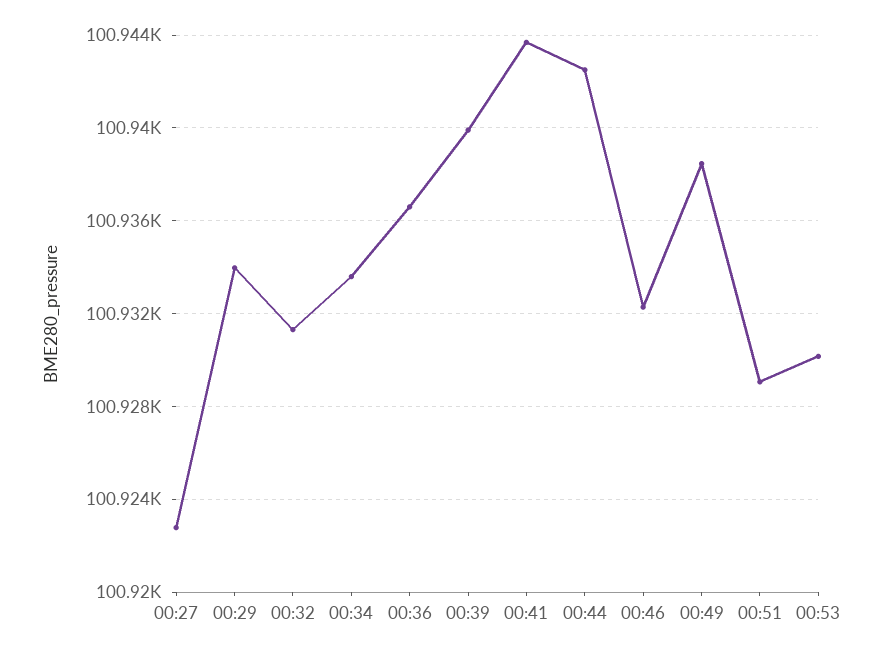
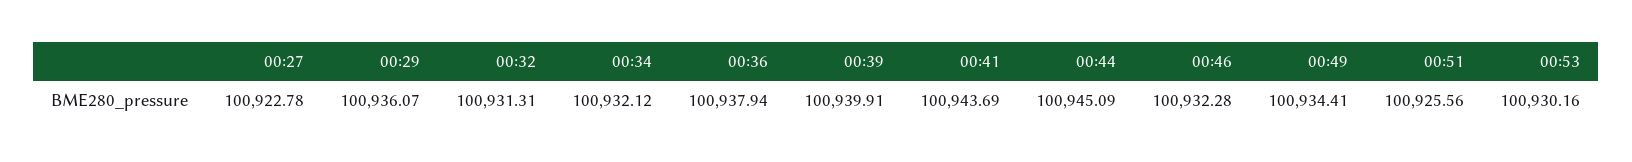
00:29: 100934 -> 100936.07
00:34: 100933.5 -> 100932.12
00:36: 100936.5 -> 100937.94
00:44: 100942.5 -> 100945.09
00:49: 100938.5 -> 100934.41
00:51: 100929 -> 100925.56

